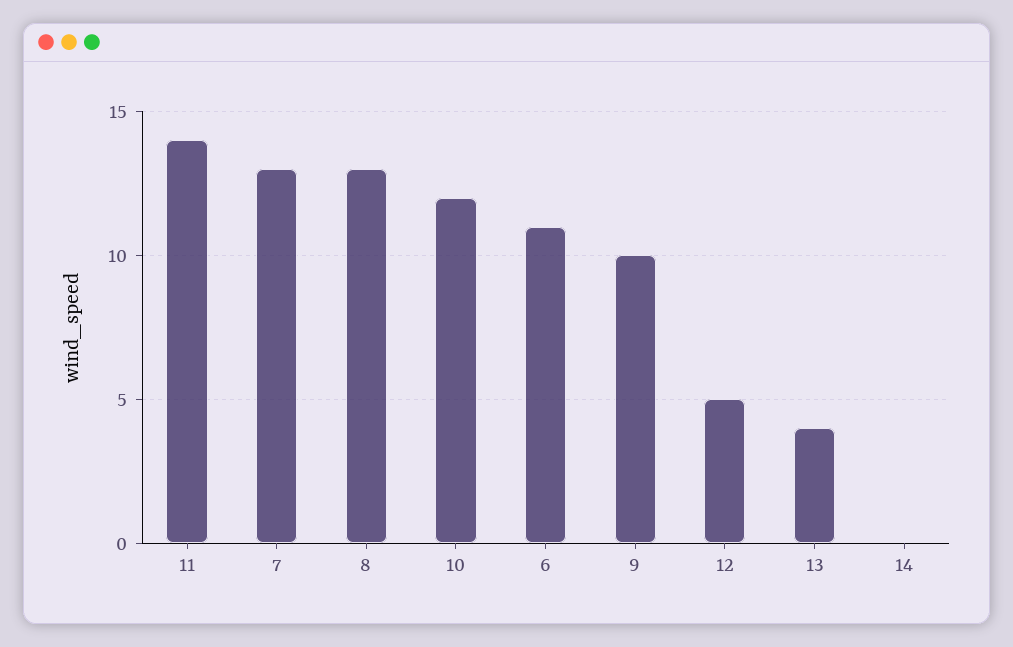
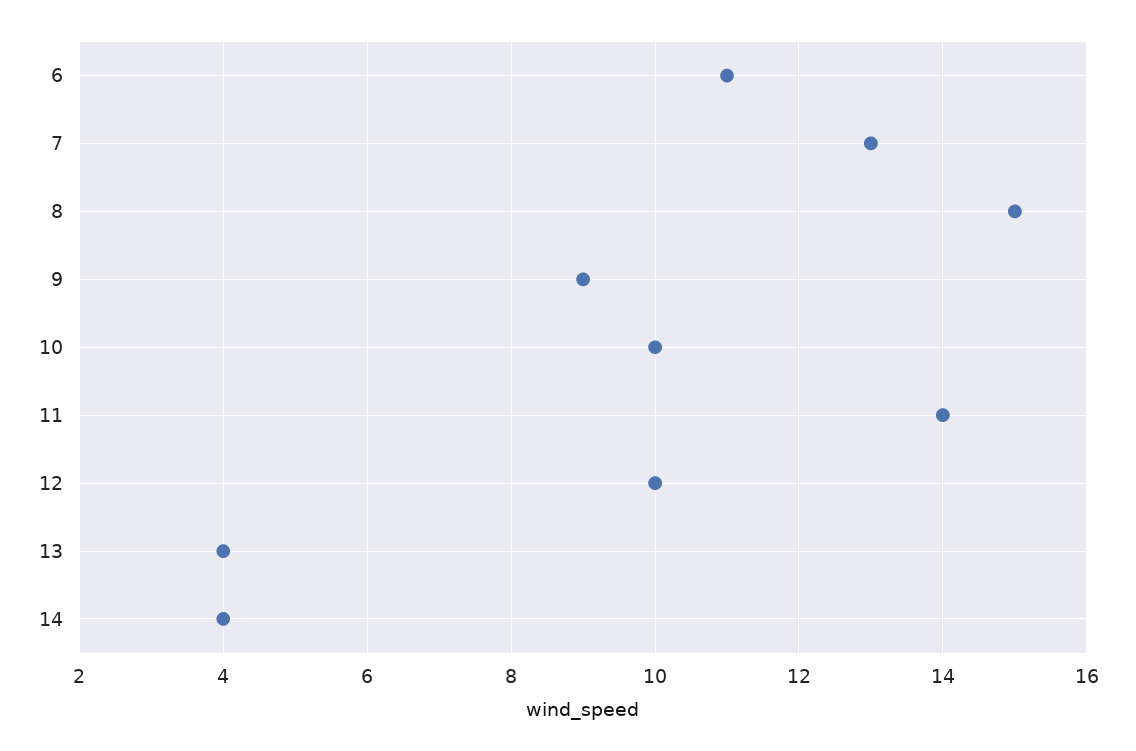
8: 13 -> 15
10: 12 -> 10
9: 10 -> 9
12: 5 -> 10
14: 0 -> 4

